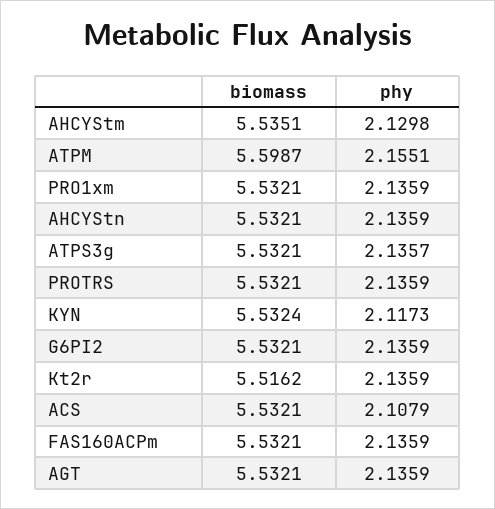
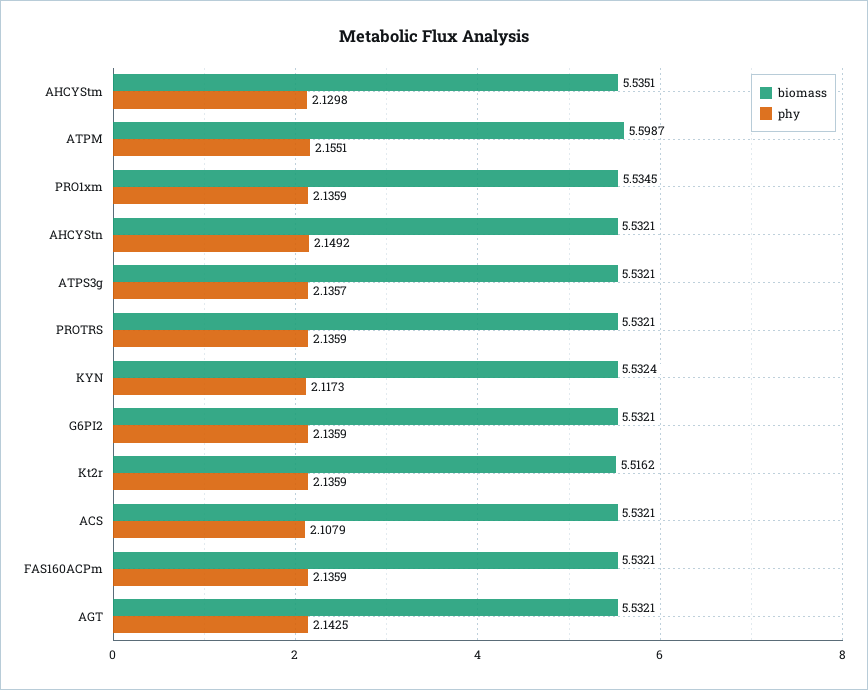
biomass, PRO1xm: 5.5321 -> 5.5345
phy, AHCYStn: 2.1359 -> 2.1492
phy, AGT: 2.1359 -> 2.1425

